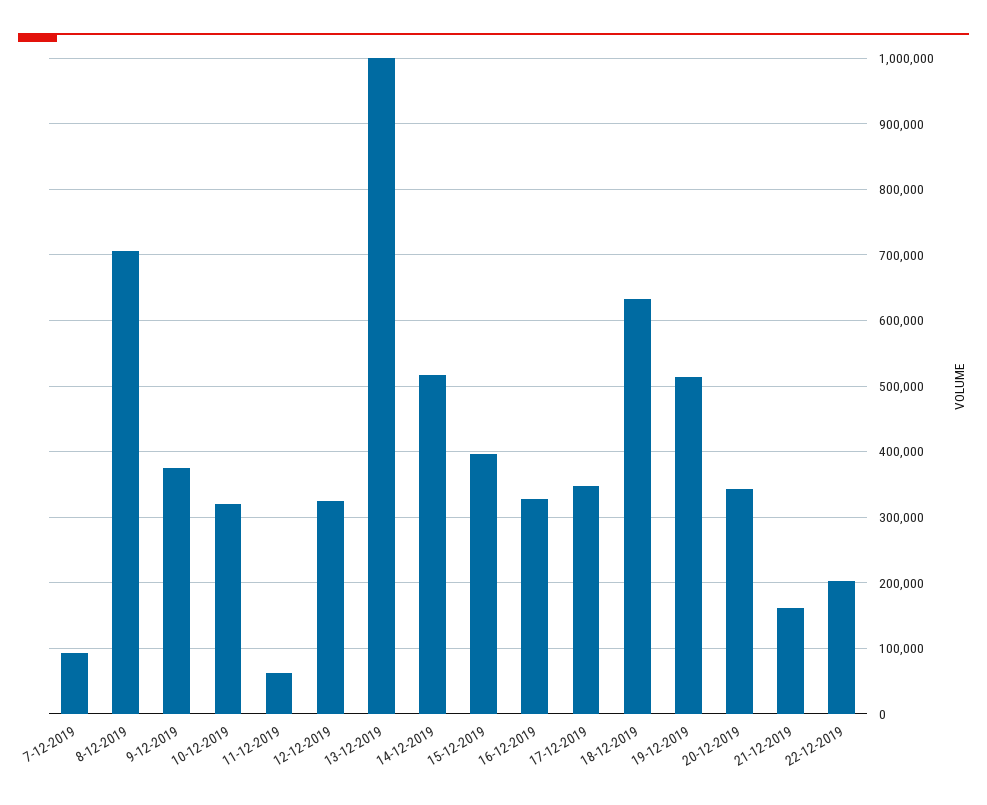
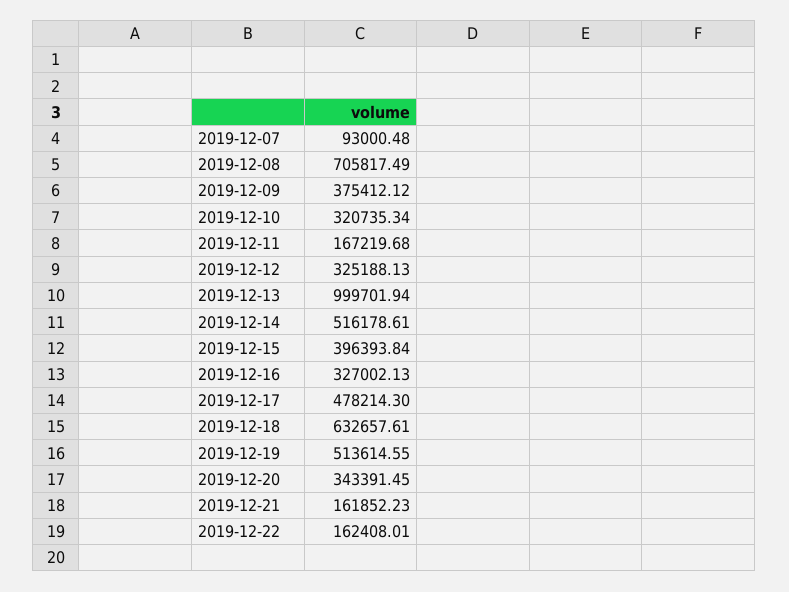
11-12-2019: 60000 -> 167219.68
17-12-2019: 350000 -> 478214.3
22-12-2019: 200000 -> 162408.01

